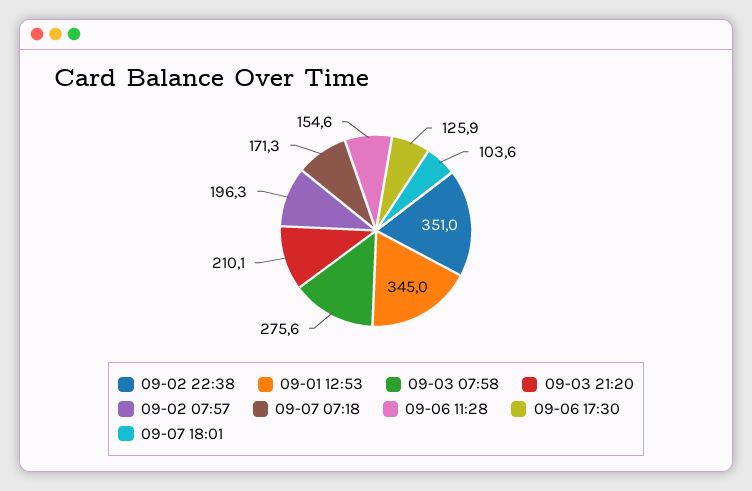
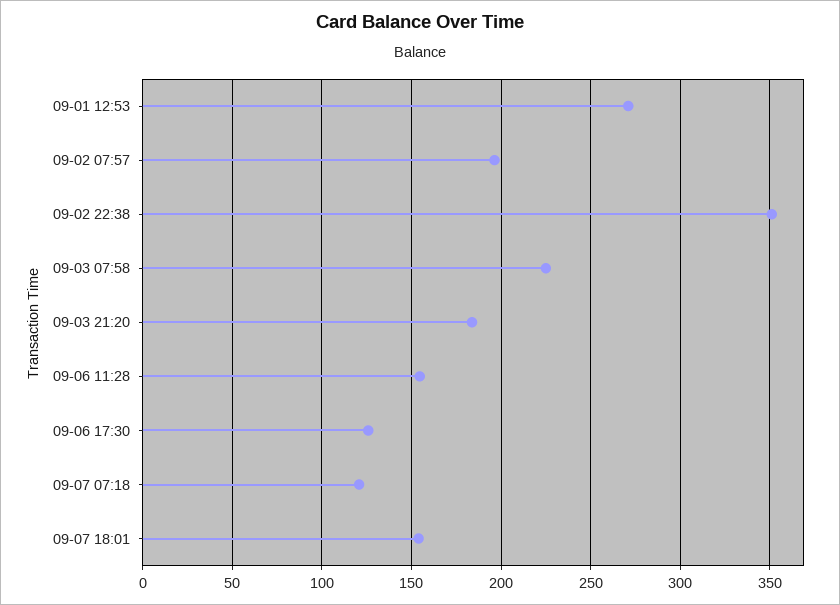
09-01 12:53: 345 -> 270
09-03 07:58: 275.6 -> 225
09-03 21:20: 210.1 -> 185
09-07 07:18: 171.3 -> 120
09-07 18:01: 103.6 -> 155

